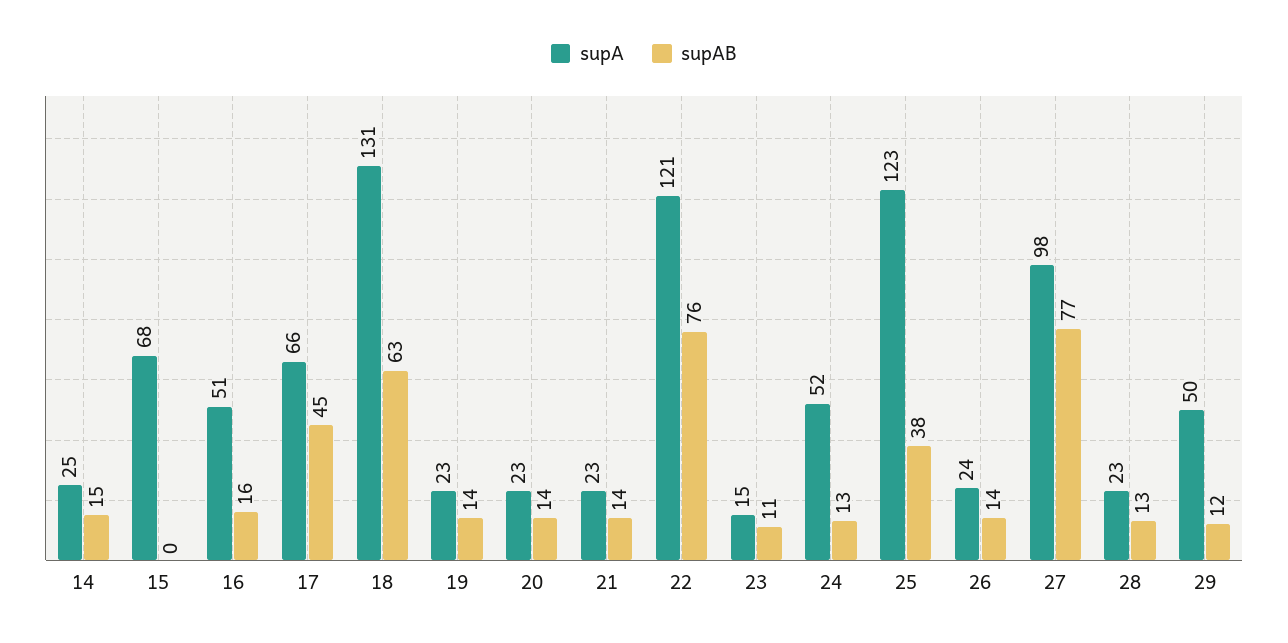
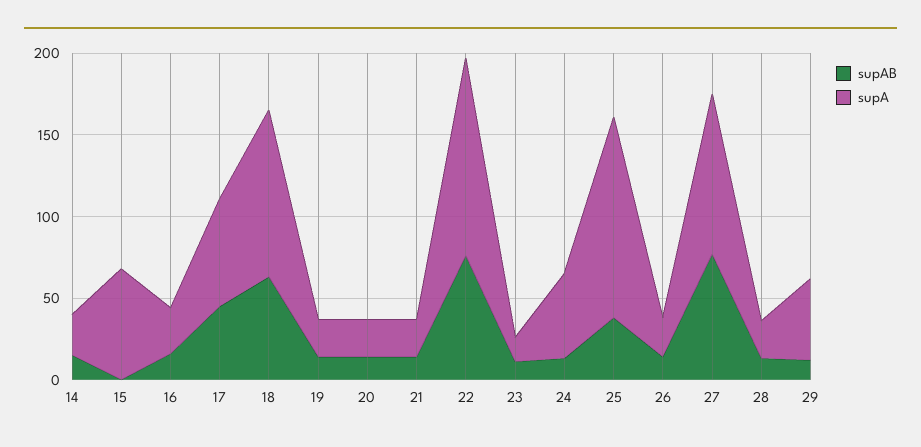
supA, 16: 51 -> 30
supA, 18: 131 -> 100

